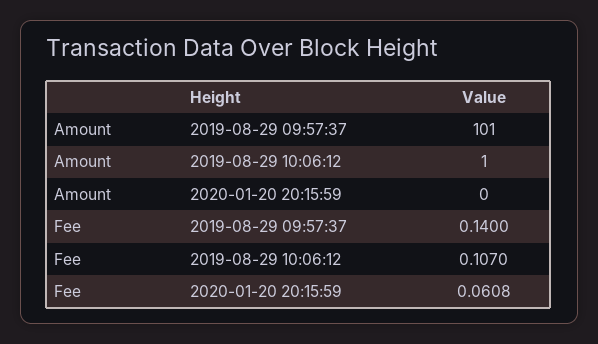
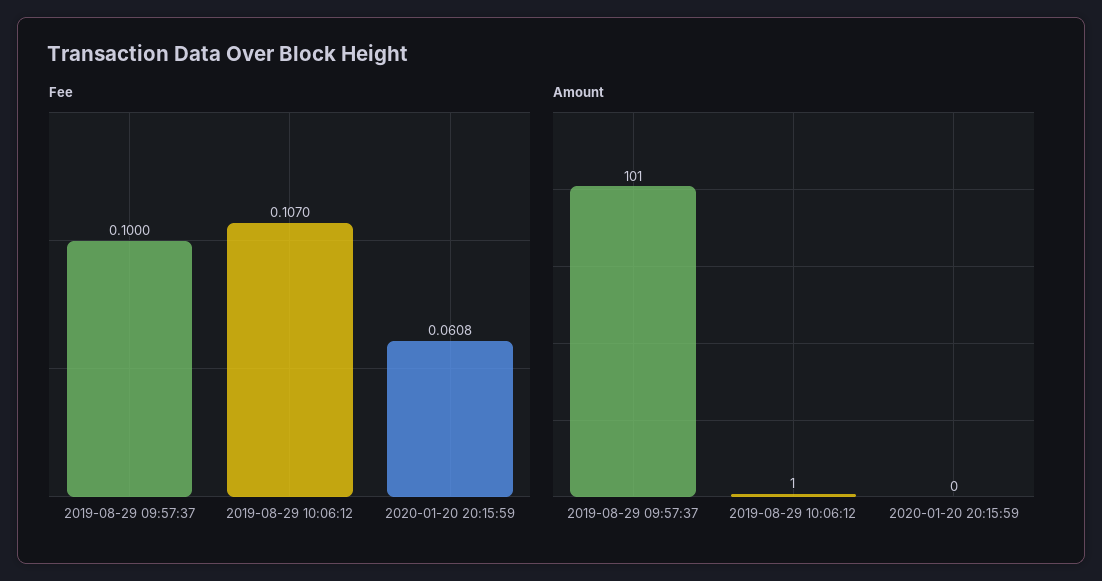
Fee, 2019-08-29 09:57:37: 0.14 -> 0.1

